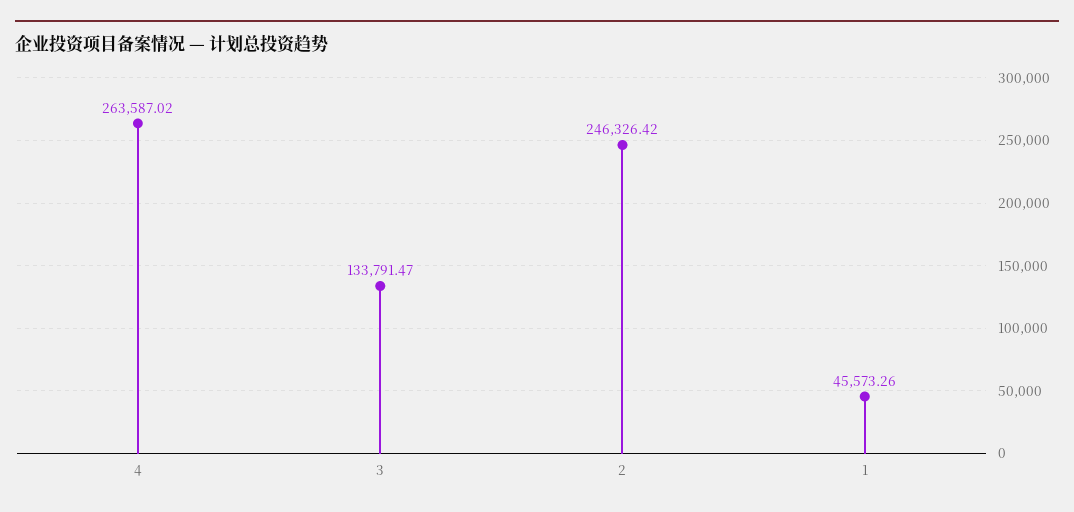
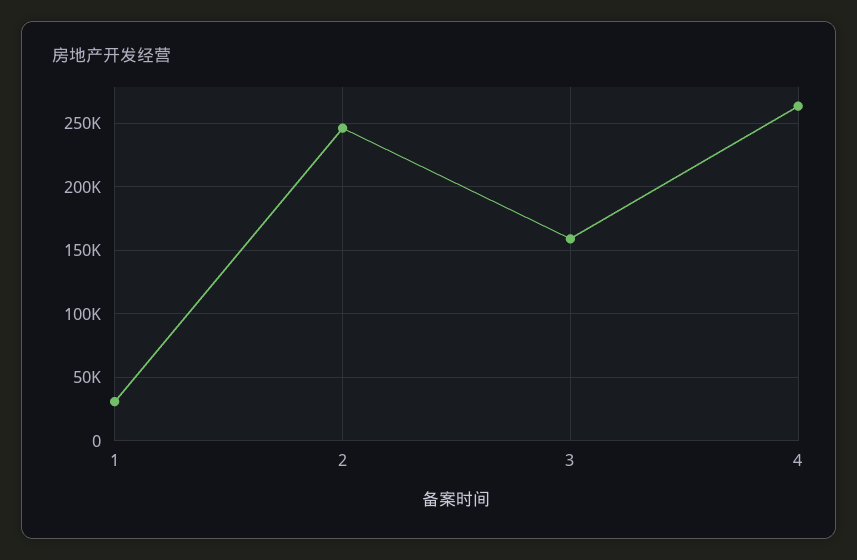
3: 133791.47 -> 160000
1: 45573.26 -> 30000

